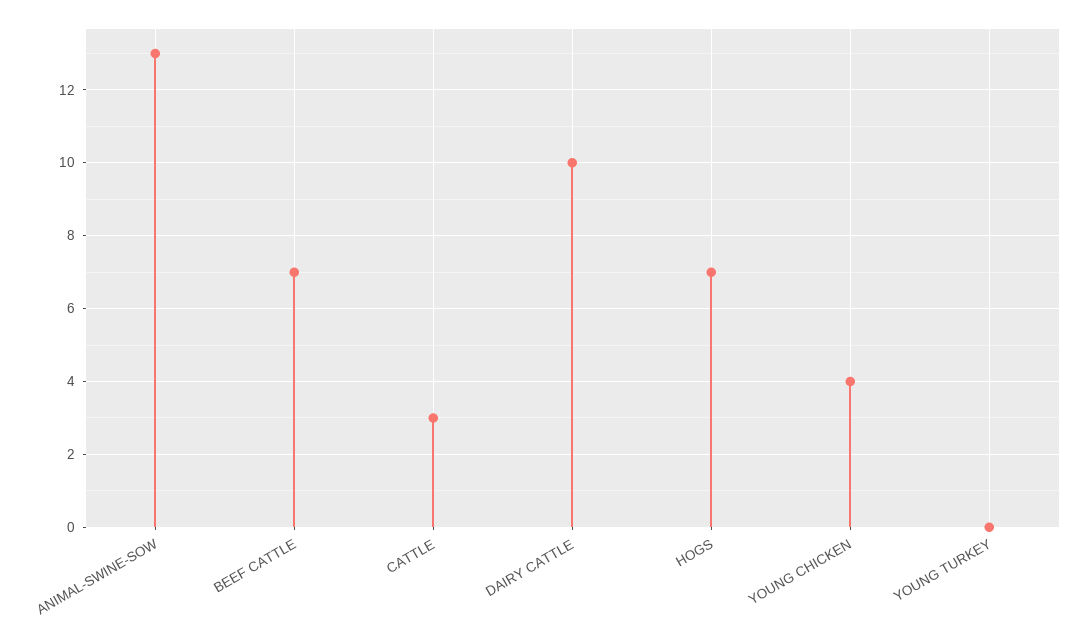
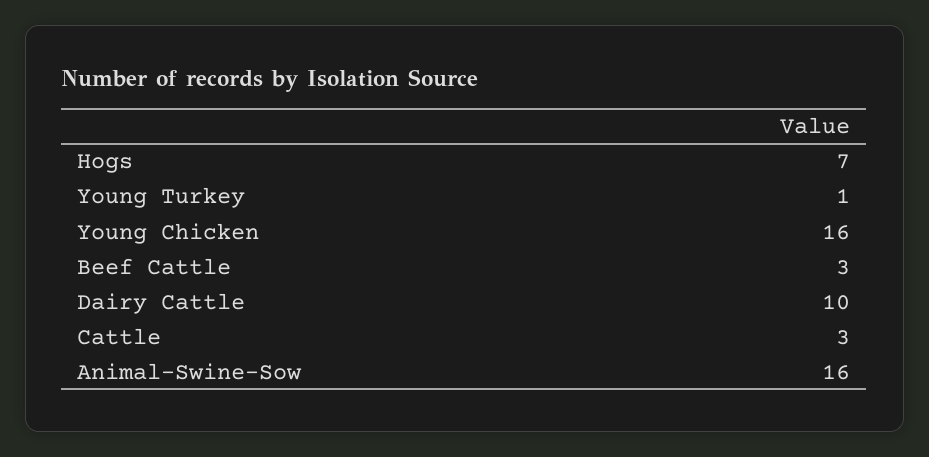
ANIMAL-SWINE-SOW: 13 -> 16
BEEF CATTLE: 7 -> 3
YOUNG CHICKEN: 4 -> 16
YOUNG TURKEY: 0 -> 1

